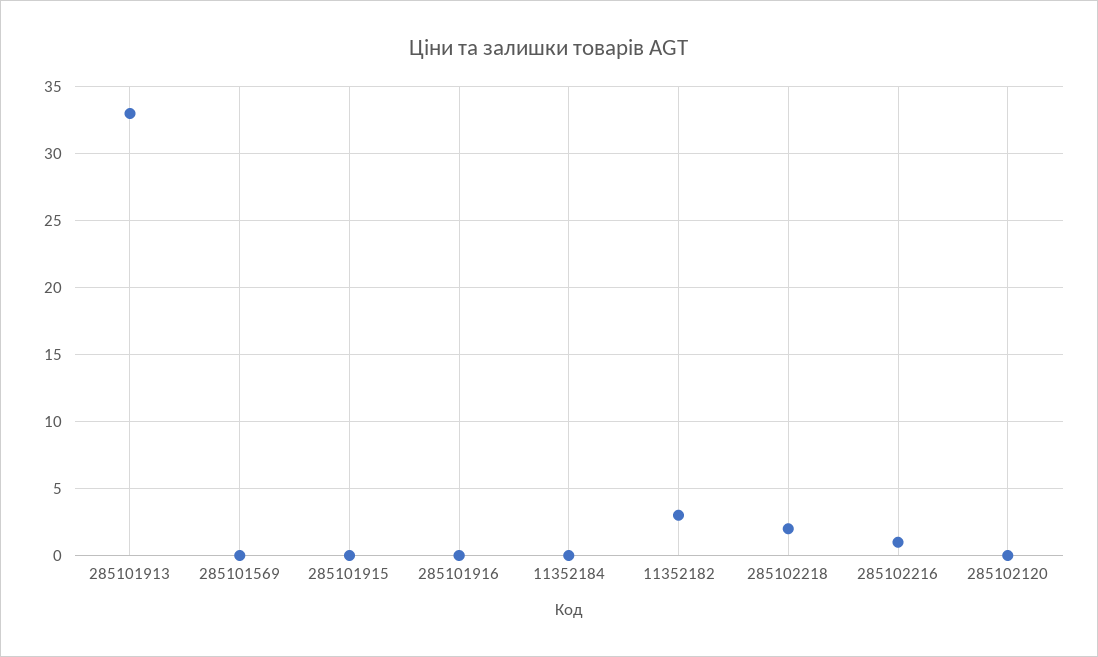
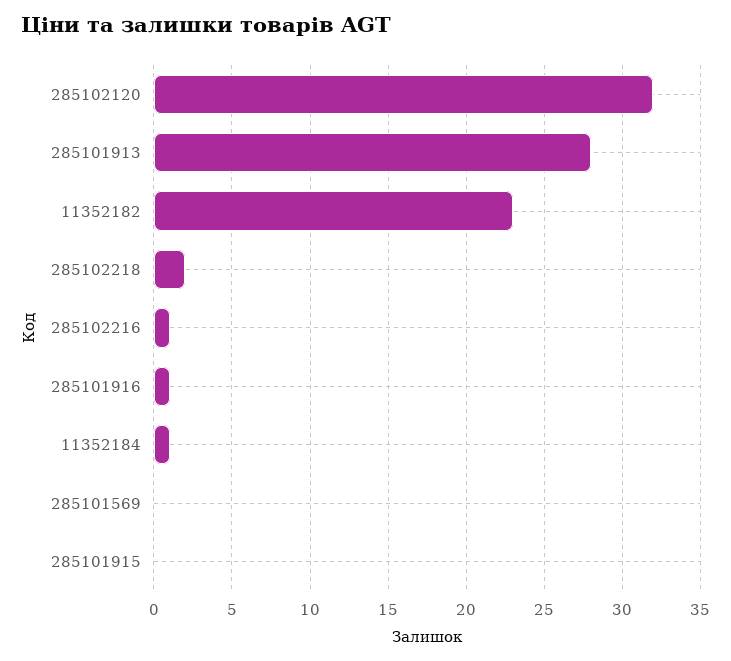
285101913: 33 -> 28
285101916: 0 -> 1
11352184: 0 -> 1
11352182: 3 -> 23
285102120: 0 -> 32

